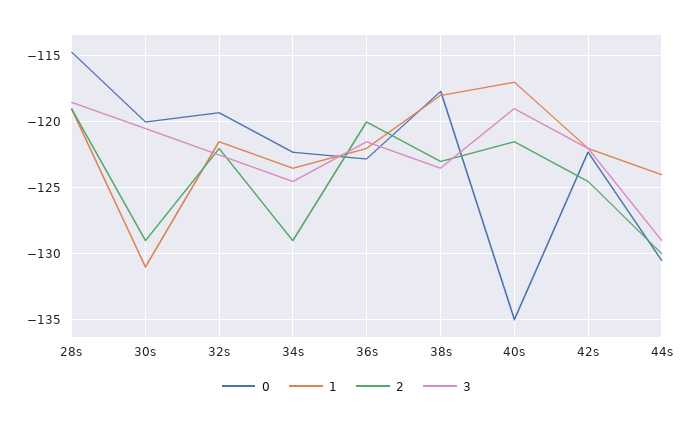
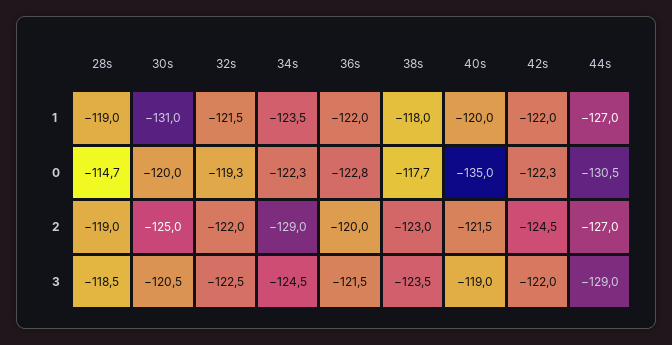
2, 30s: -129 -> -125
1, 40s: -117 -> -120
1, 44s: -124 -> -127
2, 44s: -130 -> -127

